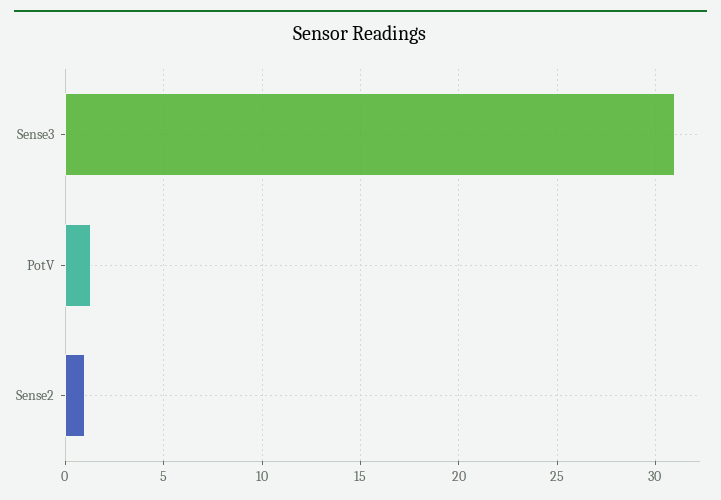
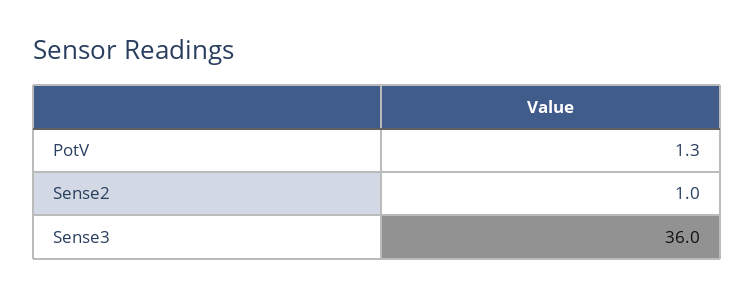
Sense3: 31 -> 36

